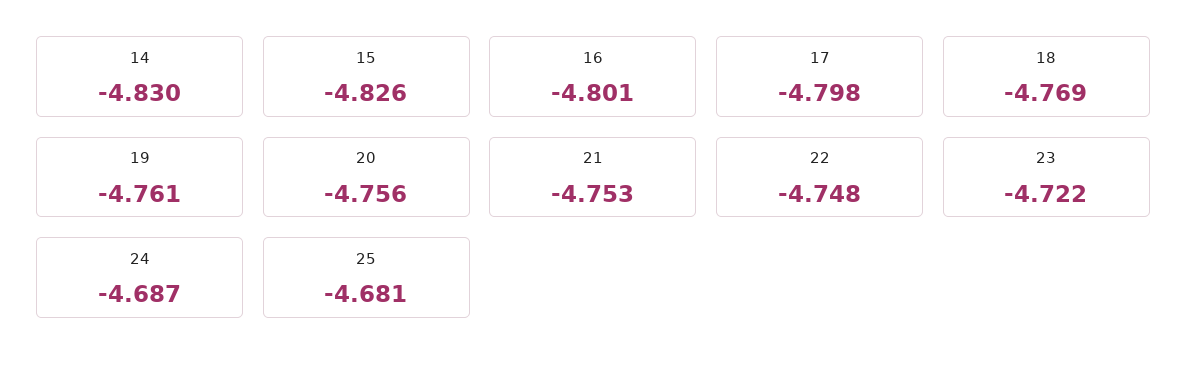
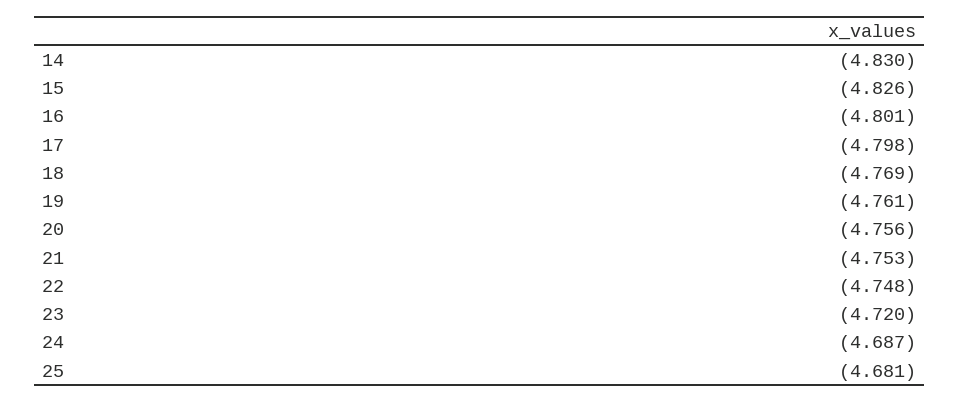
23: -4.722 -> -4.72

